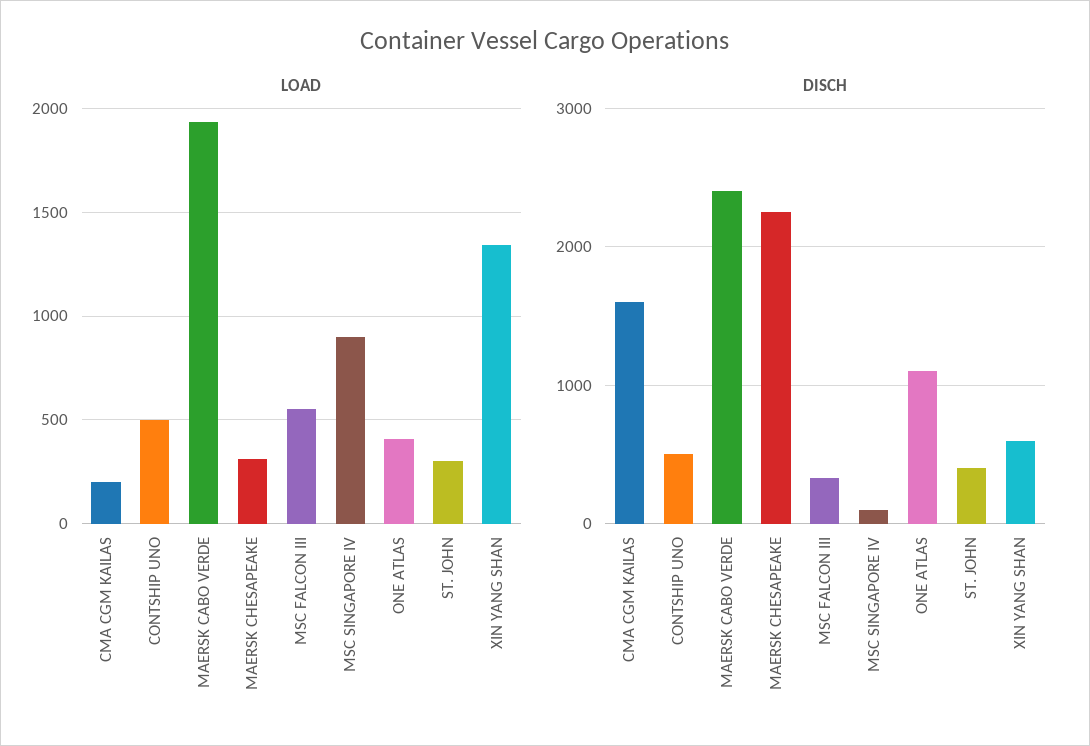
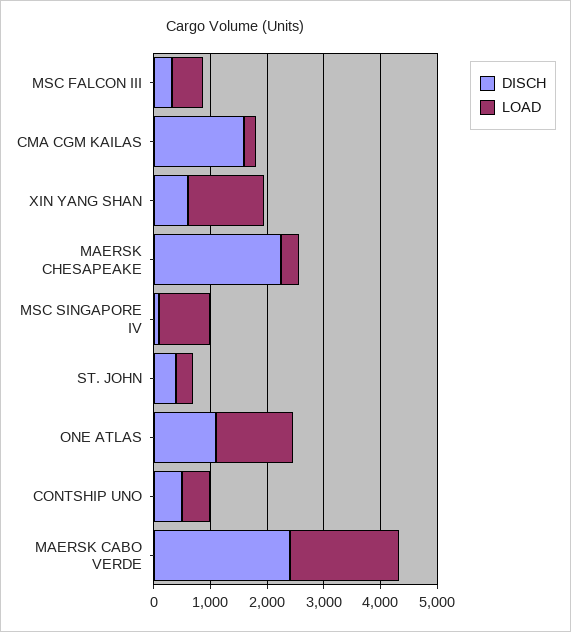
LOAD, ONE ATLAS: 400 -> 1400

